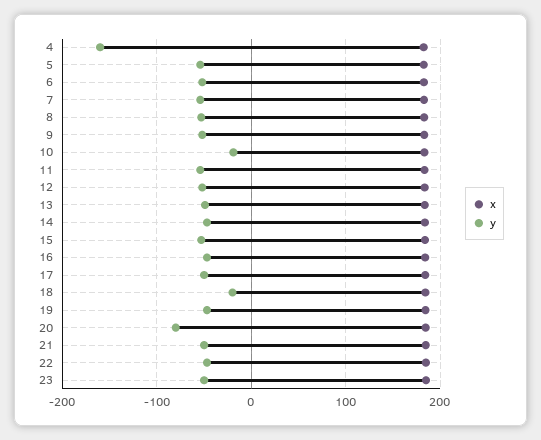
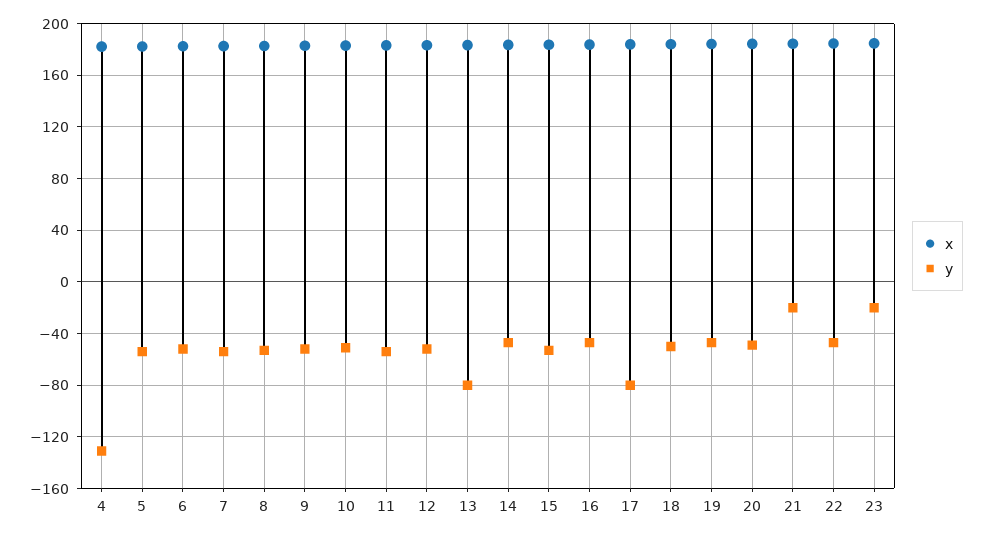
y, 4: -160 -> -130
y, 10: -20 -> -50
y, 13: -50 -> -80
y, 17: -50 -> -80
y, 18: -20 -> -50
y, 20: -80 -> -50
y, 21: -50 -> -20
y, 23: -50 -> -20

